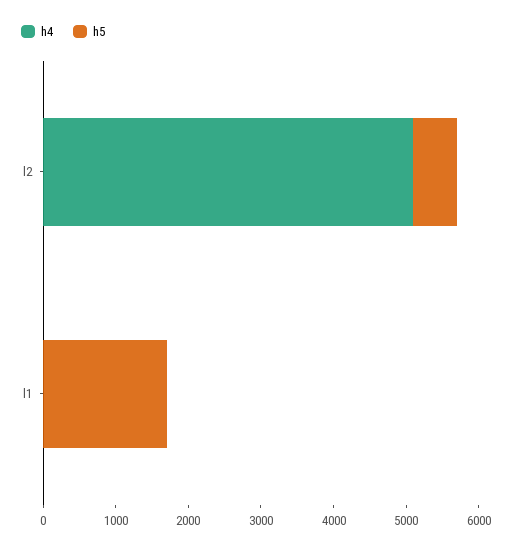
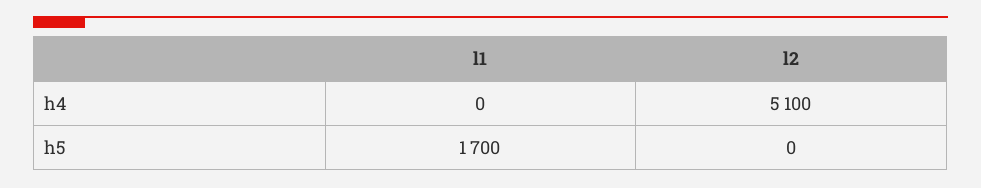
h5, l2: 600 -> 0

